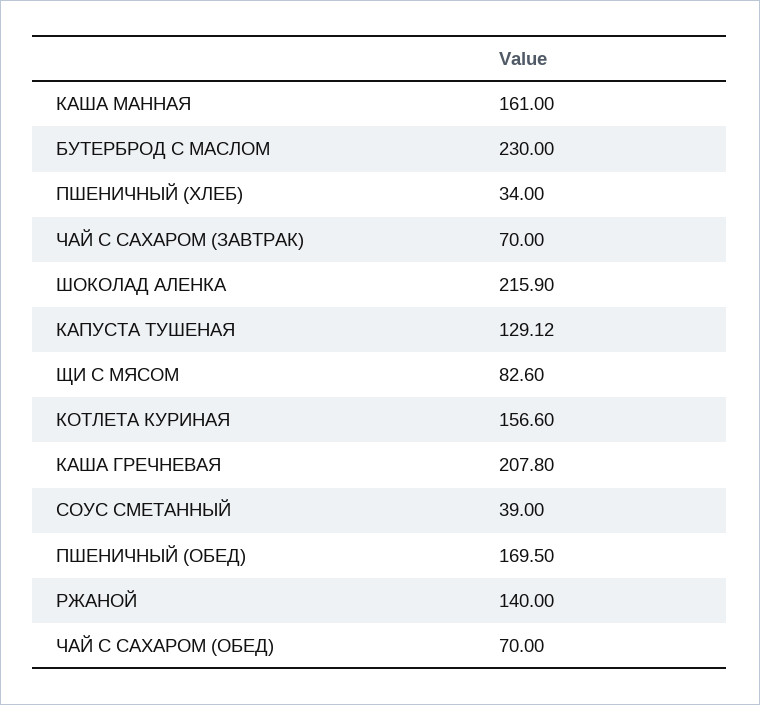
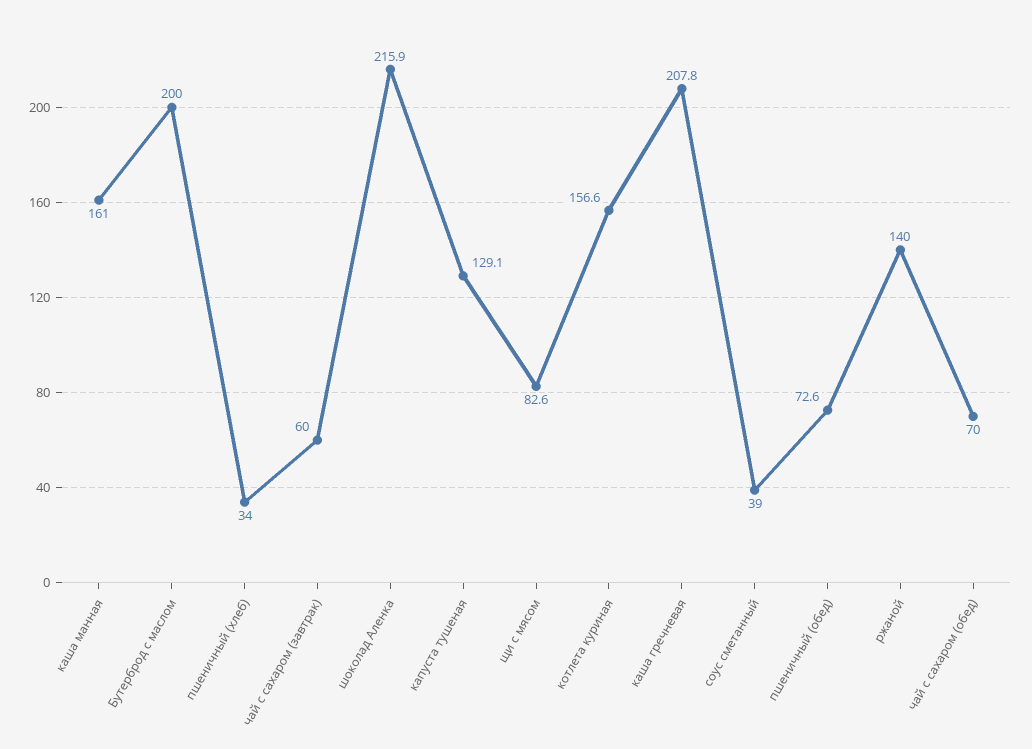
БУТЕРБРОД С МАСЛОМ: 230 -> 200
ЧАЙ С САХАРОМ (ЗАВТРАК): 70 -> 60
ПШЕНИЧНЫЙ (ОБЕД): 169.5 -> 72.6

